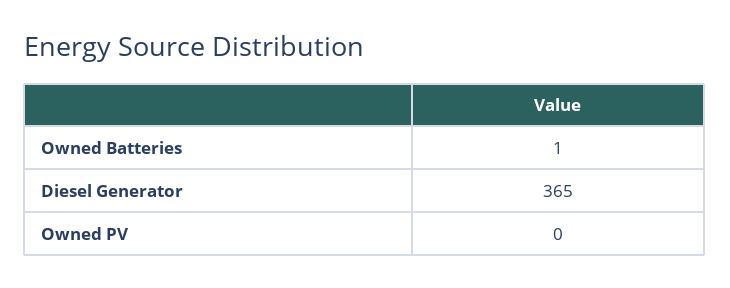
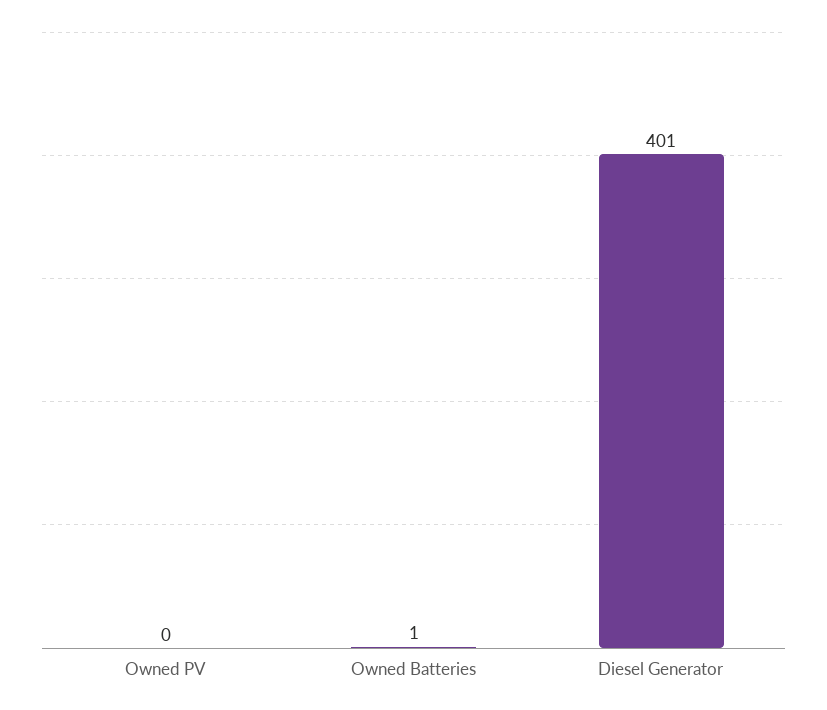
Diesel Generator: 365 -> 401

